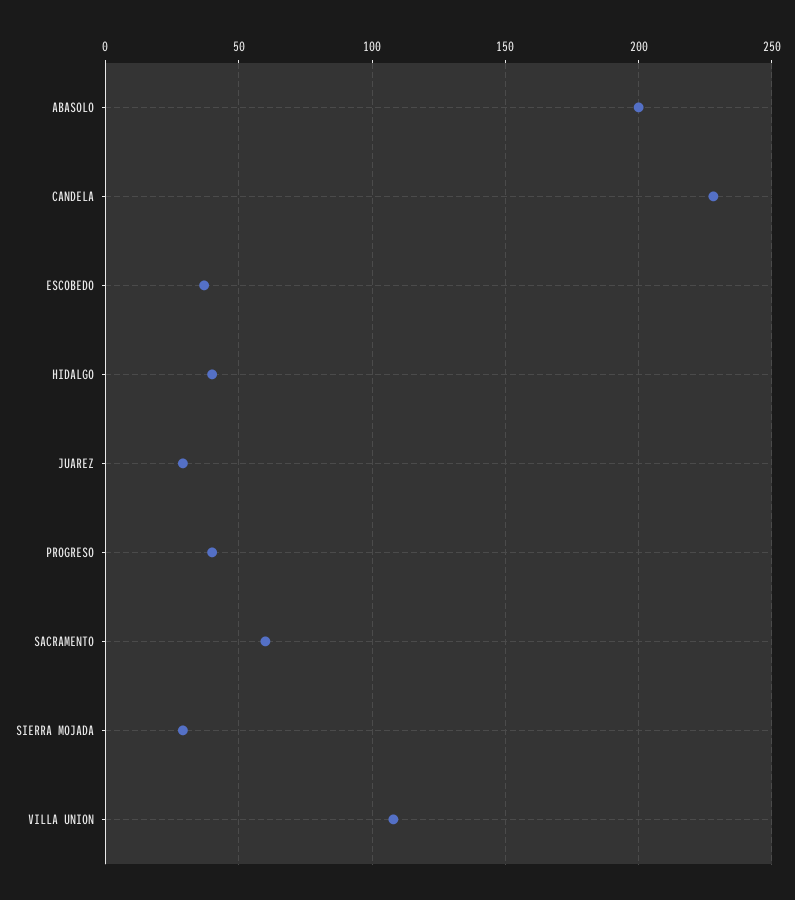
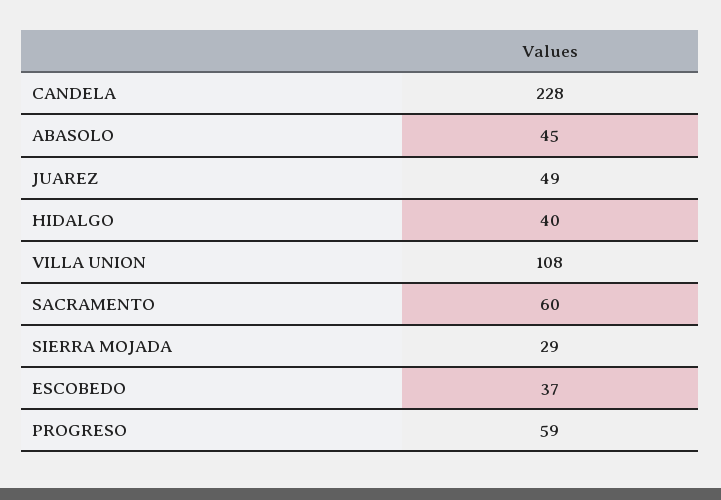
ABASOLO: 200 -> 45
JUAREZ: 30 -> 49
PROGRESO: 40 -> 59

